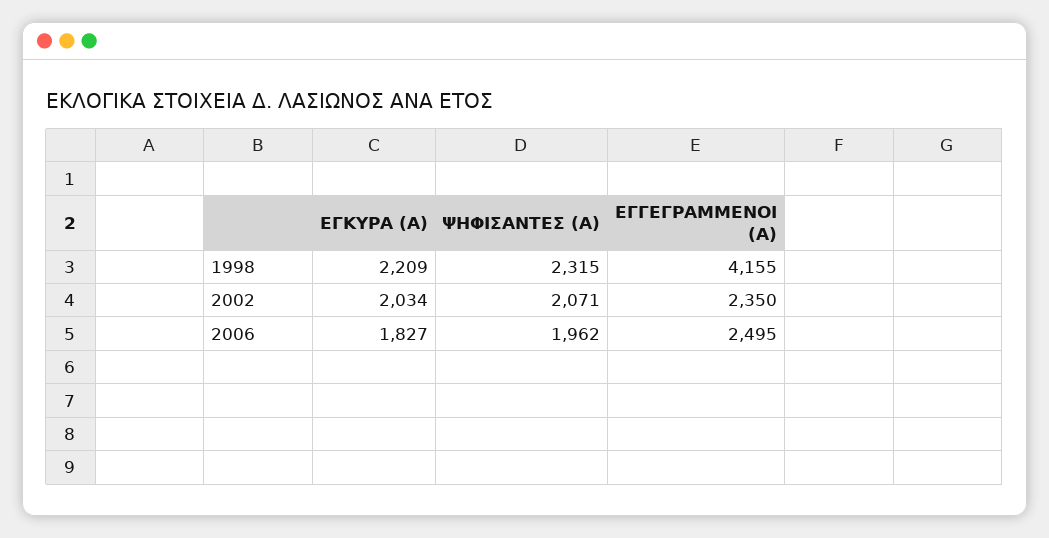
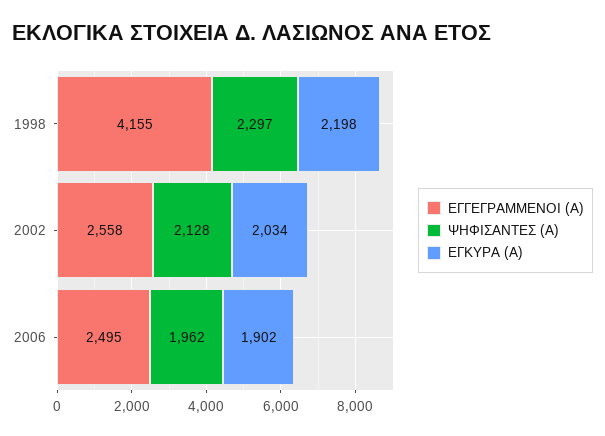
ΕΓΚΥΡΑ (Α), 1998: 2209 -> 2198
ΨΗΦΙΣΑΝΤΕΣ (Α), 1998: 2315 -> 2297
ΨΗΦΙΣΑΝΤΕΣ (Α), 2002: 2071 -> 2128
ΕΓΓΕΓΡΑΜΜΕΝΟΙ (Α), 2002: 2350 -> 2558
ΕΓΚΥΡΑ (Α), 2006: 1827 -> 1902

